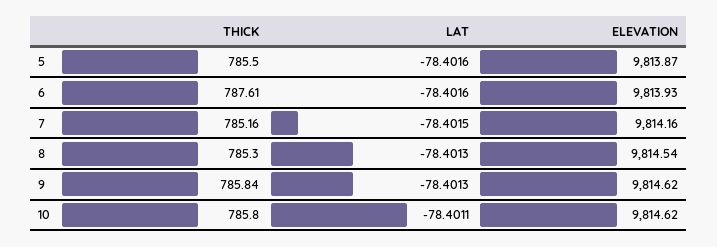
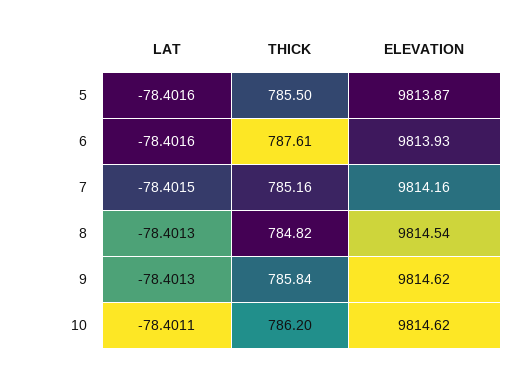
THICK, 8: 785.3 -> 784.82
THICK, 10: 785.8 -> 786.2

